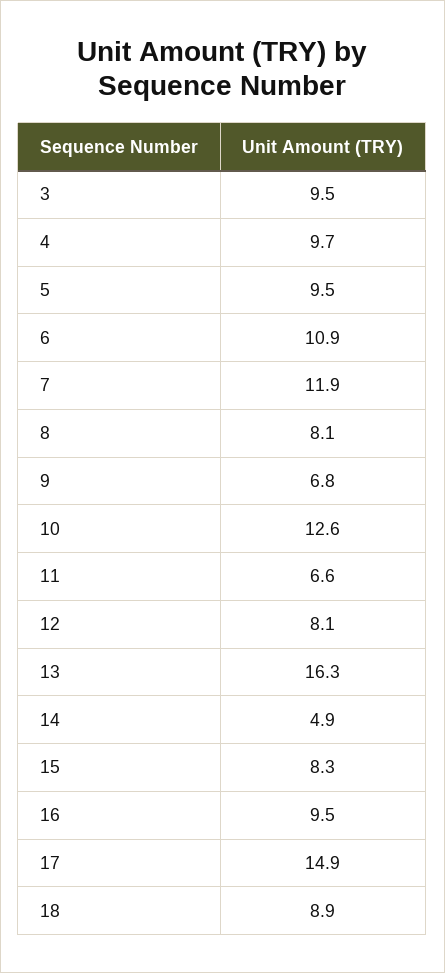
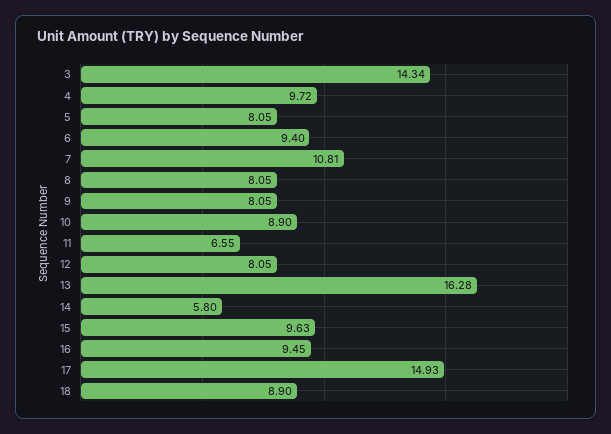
3: 9.5 -> 14.34
5: 9.5 -> 8.05
6: 10.9 -> 9.4
7: 11.9 -> 10.81
9: 6.8 -> 8.05
10: 12.6 -> 8.9
14: 4.9 -> 5.8
15: 8.3 -> 9.63

